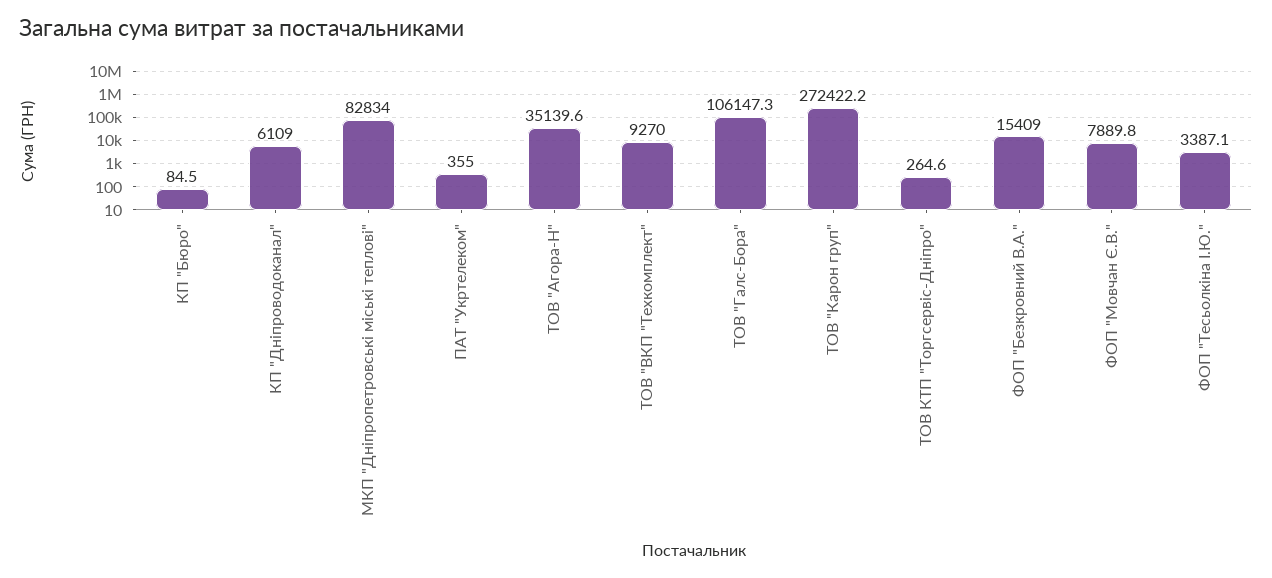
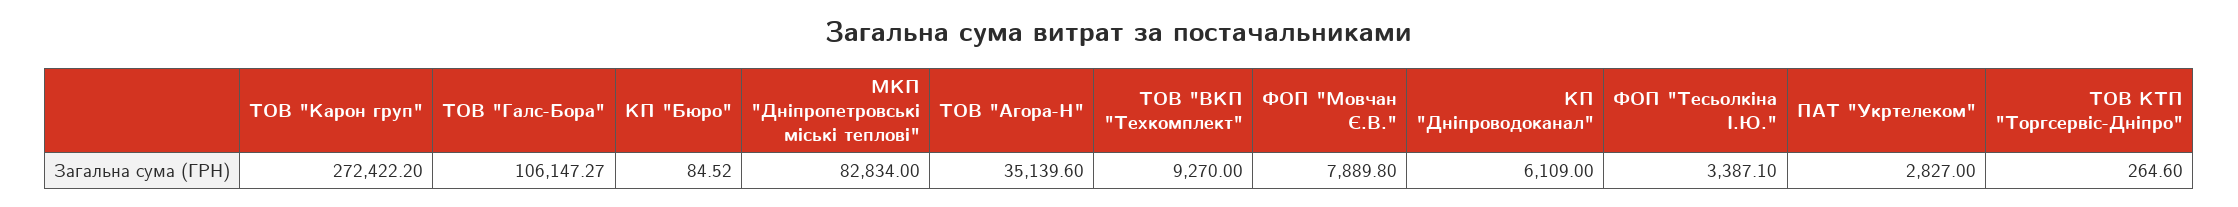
ПАТ "Укртелеком": 355 -> 2827
ФОП "Безкровний В.А.": 15409 -> none

